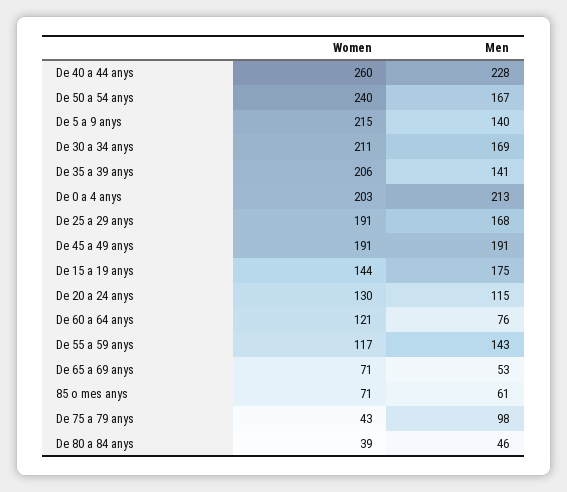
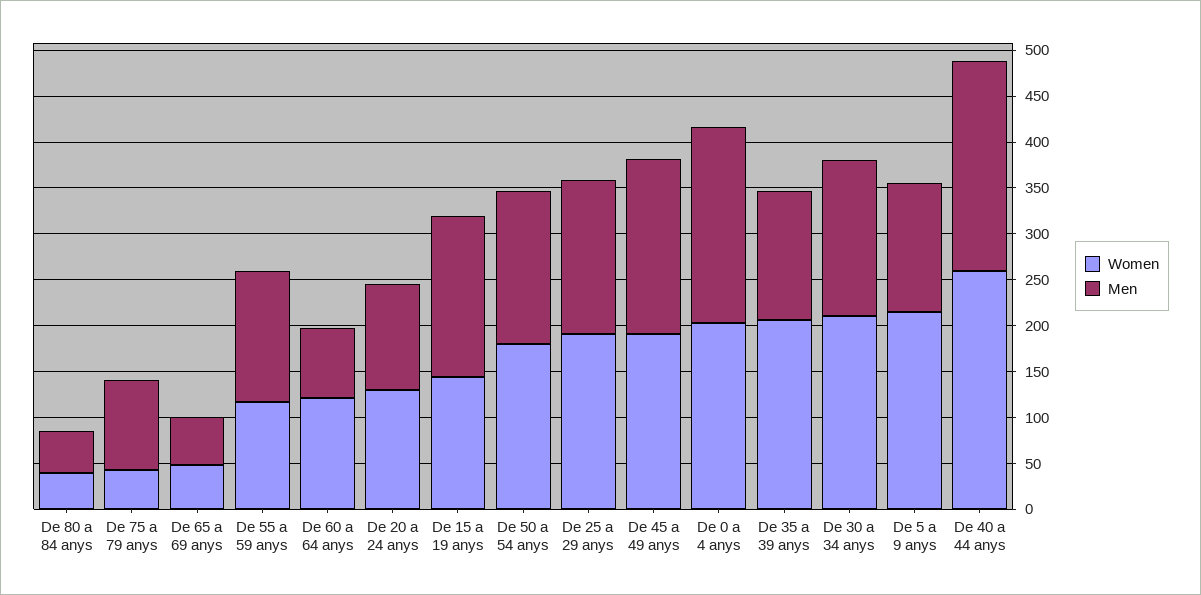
Women, De 50 a 54 anys: 240 -> 180
Women, De 65 a 69 anys: 71 -> 50
Women, 85 o mes anys: 71 -> none
Men, 85 o mes anys: 61 -> none

